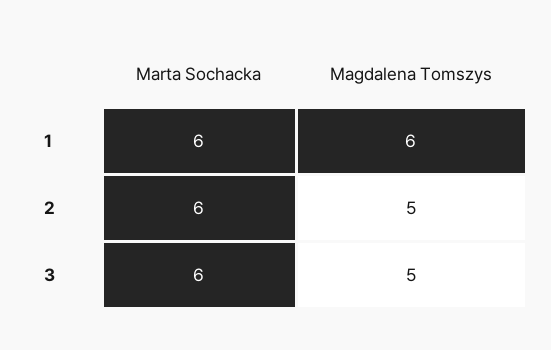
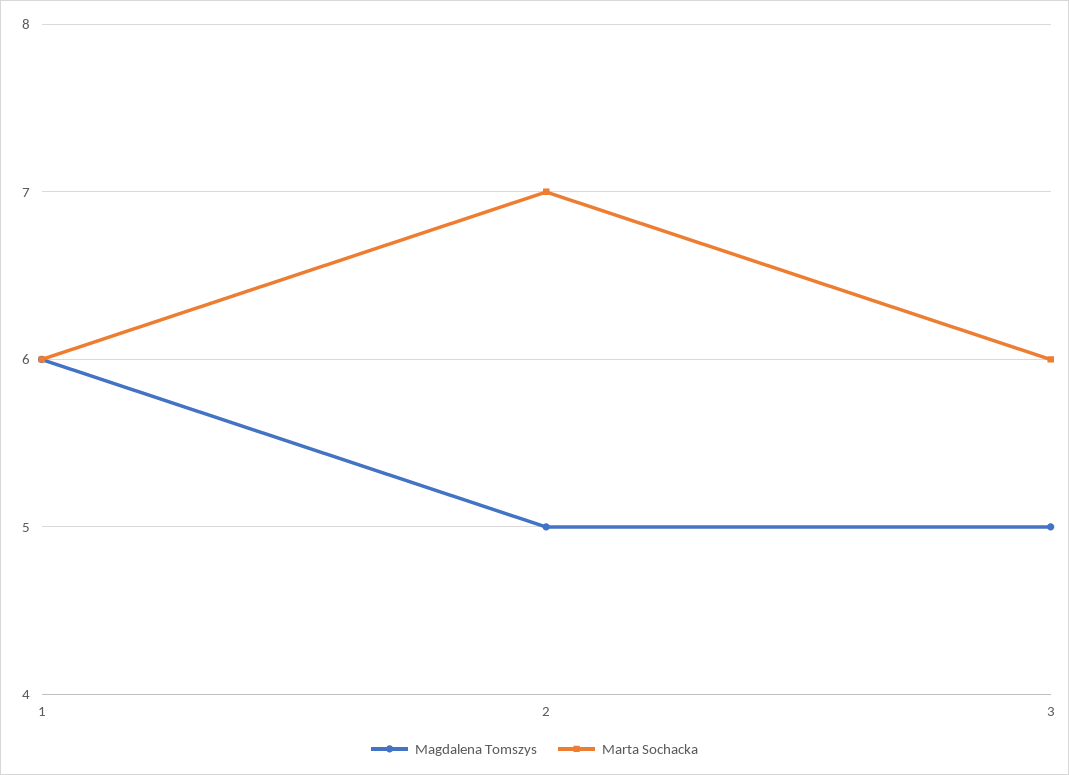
Marta Sochacka, 2: 6 -> 7

